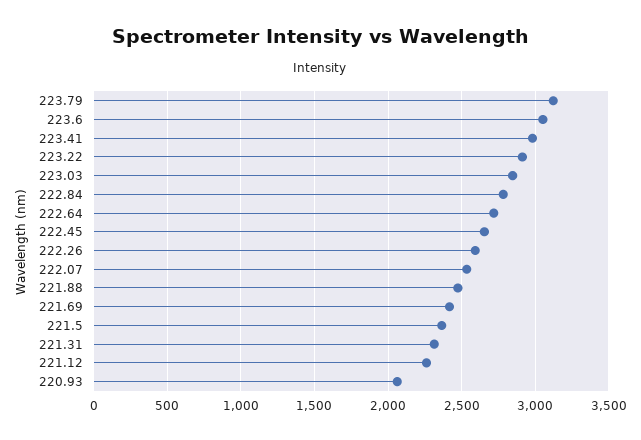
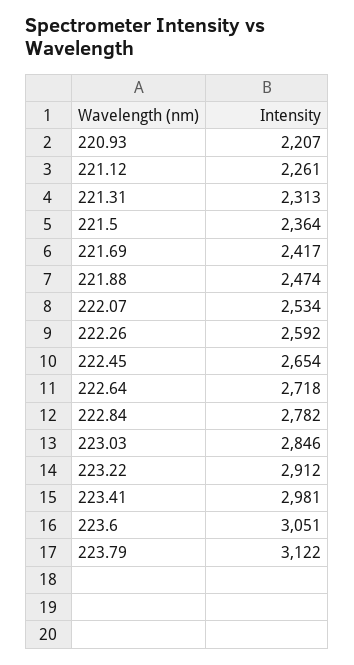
220.93: 2050 -> 2207

